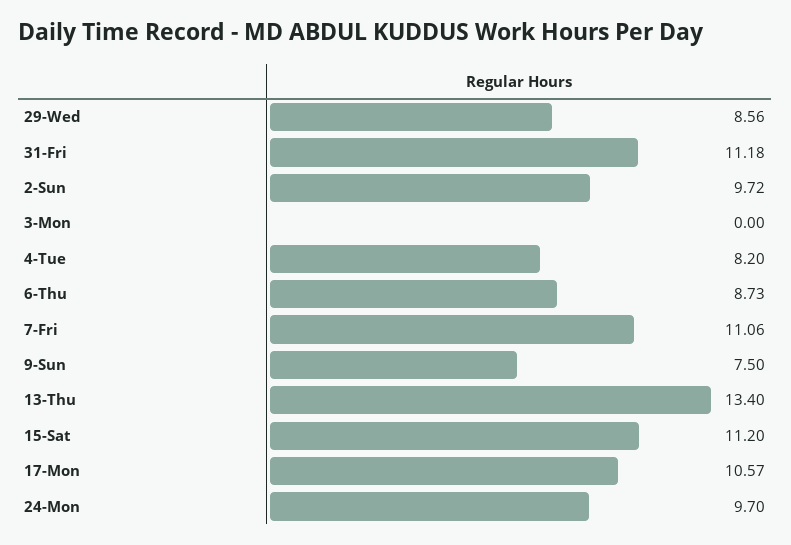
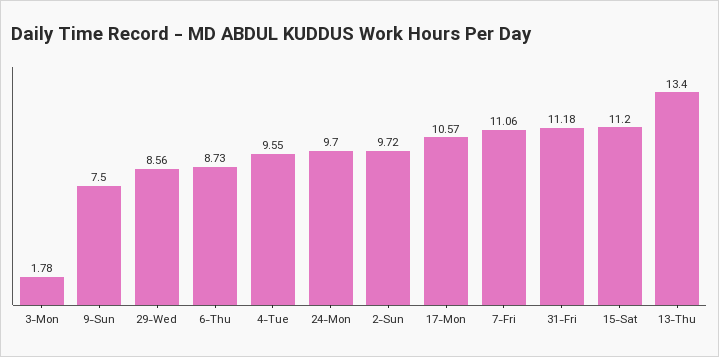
3-Mon: 0 -> 1.78
4-Tue: 8.2 -> 9.55

